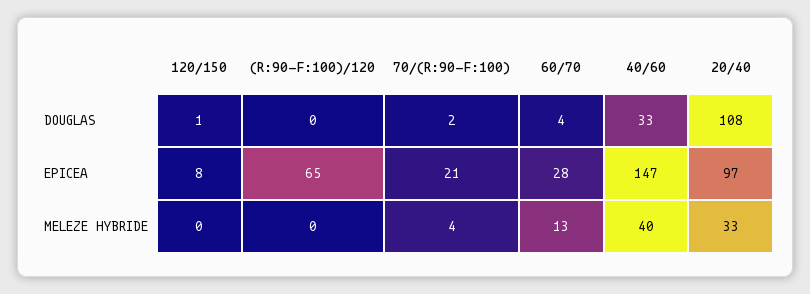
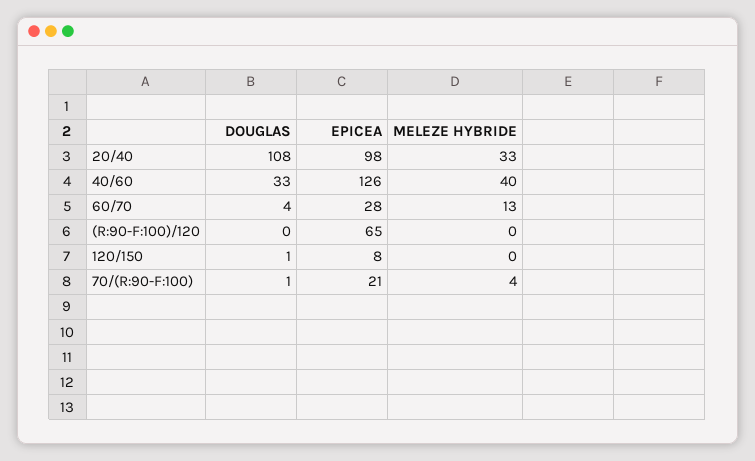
70/(R:90-F:100), DOUGLAS: 2 -> 1
40/60, EPICEA: 147 -> 126
20/40, EPICEA: 97 -> 98

